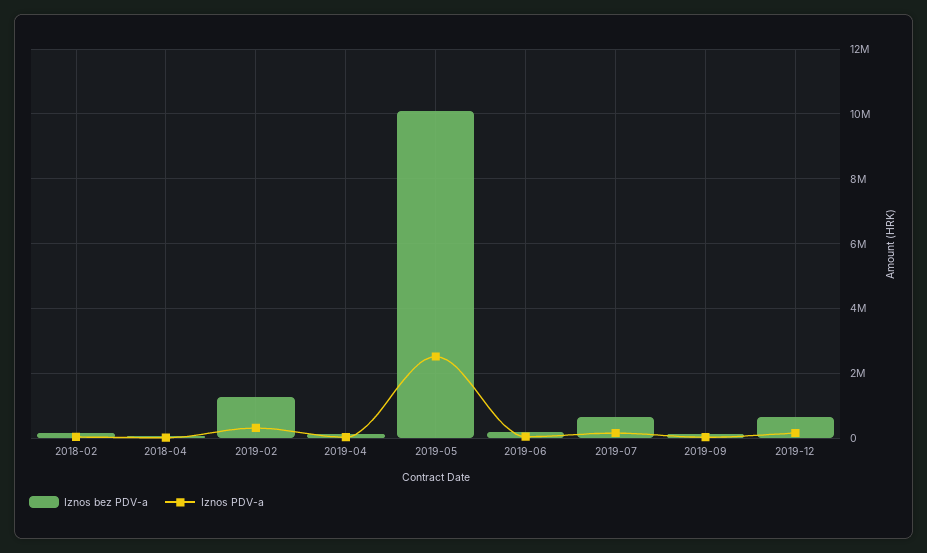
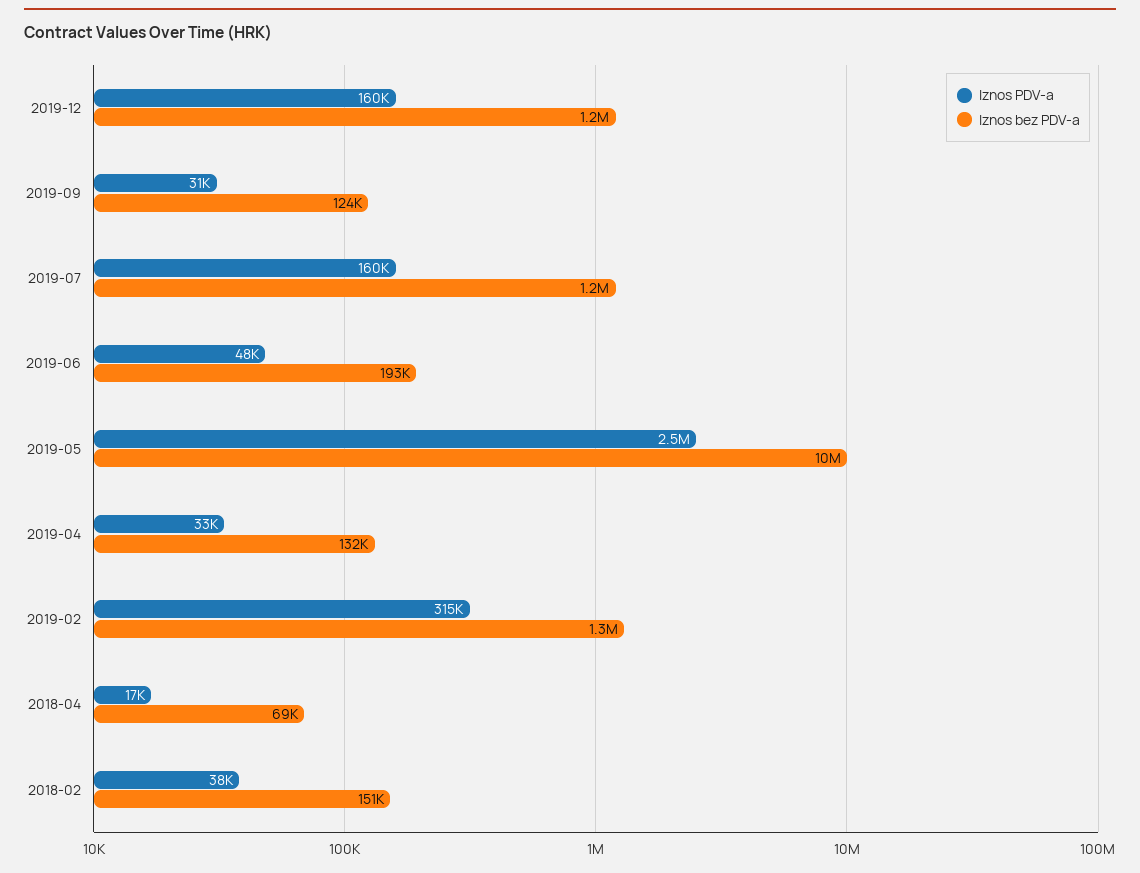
Iznos bez PDV-a, 2019-07: 600000 -> 1200000
Iznos bez PDV-a, 2019-12: 600000 -> 1200000

